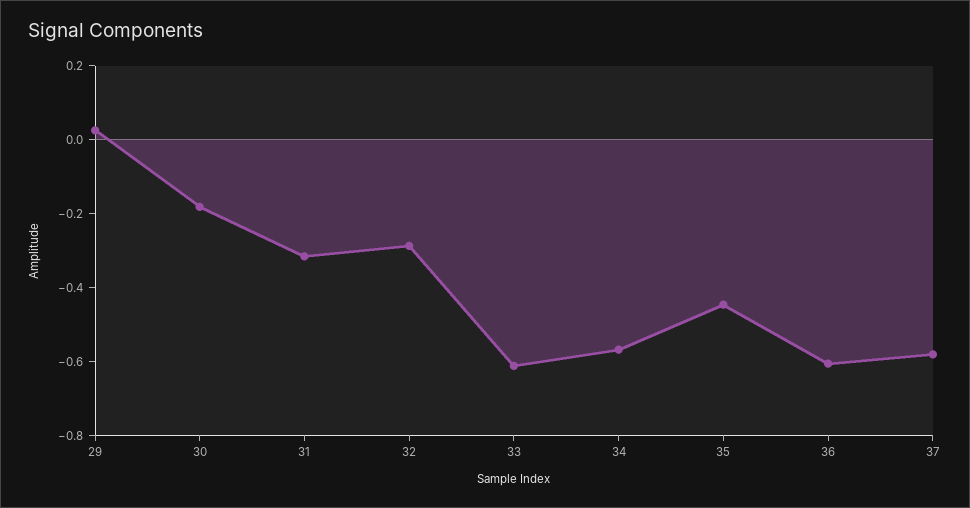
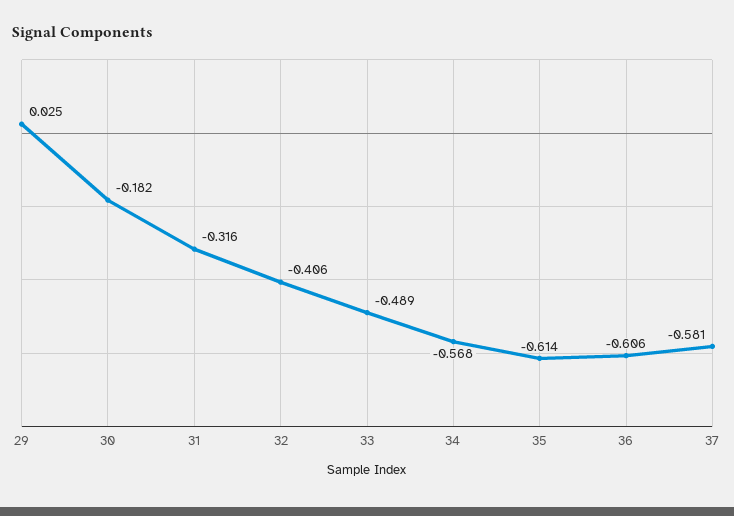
32: -0.3 -> -0.406
33: -0.6 -> -0.489
35: -0.45 -> -0.614

